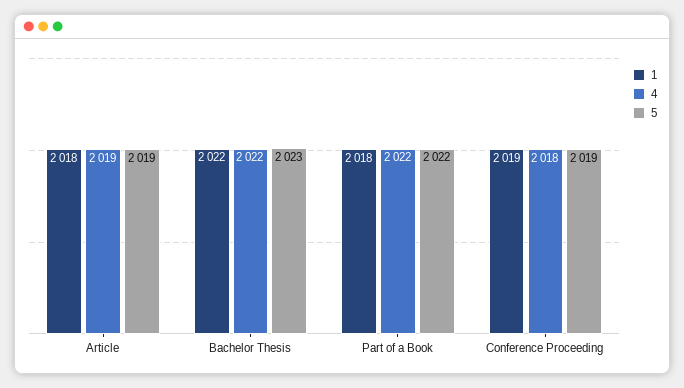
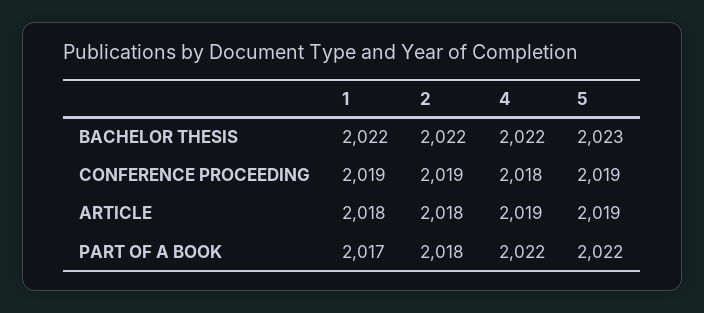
1, Part of a Book: 2018 -> 2017
2, Bachelor Thesis: none -> 2022
2, Conference Proceeding: none -> 2019
2, Article: none -> 2018
2, Part of a Book: none -> 2018

